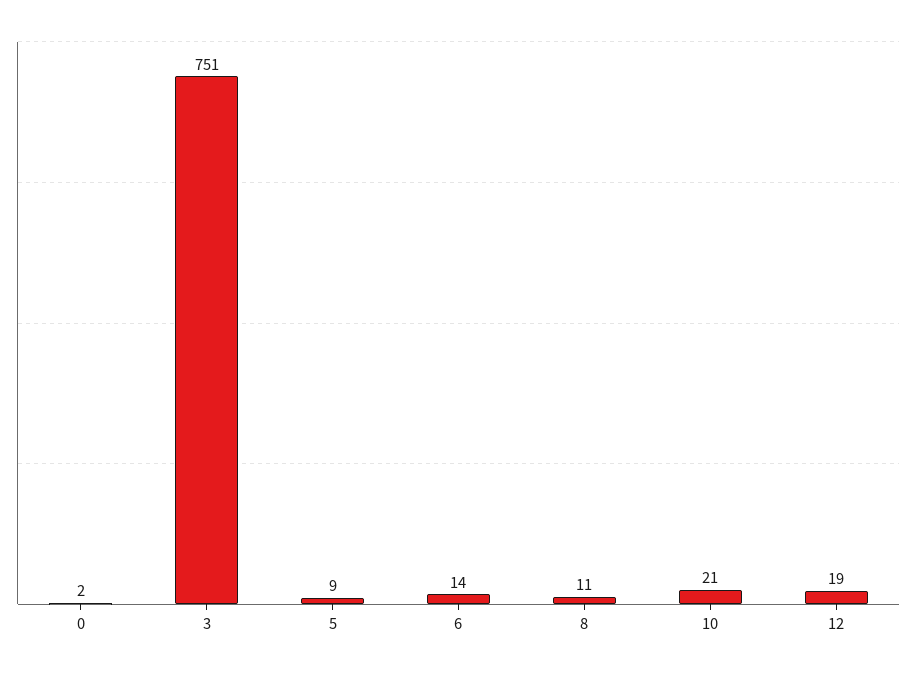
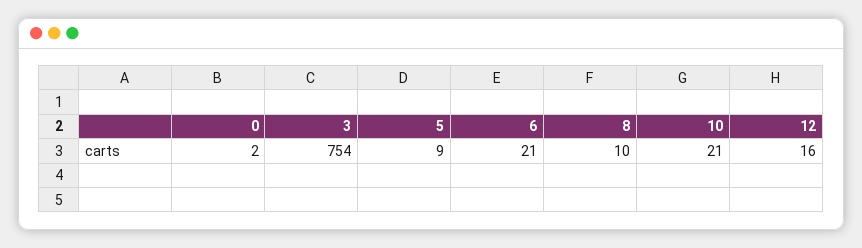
3: 751 -> 754
6: 14 -> 21
8: 11 -> 10
12: 19 -> 16

